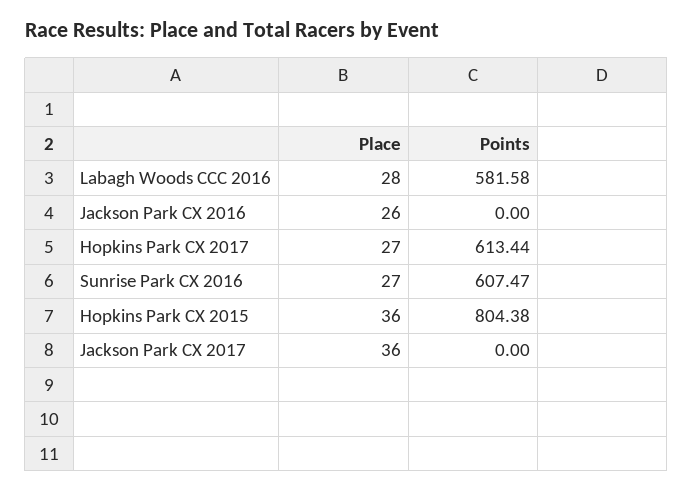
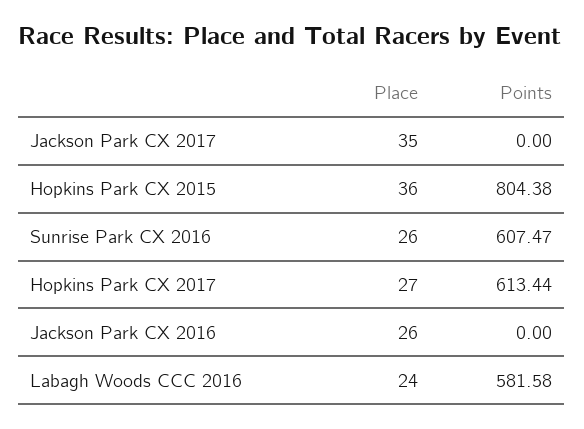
Place, Labagh Woods CCC 2016: 28 -> 24
Place, Sunrise Park CX 2016: 27 -> 26
Place, Jackson Park CX 2017: 36 -> 35

